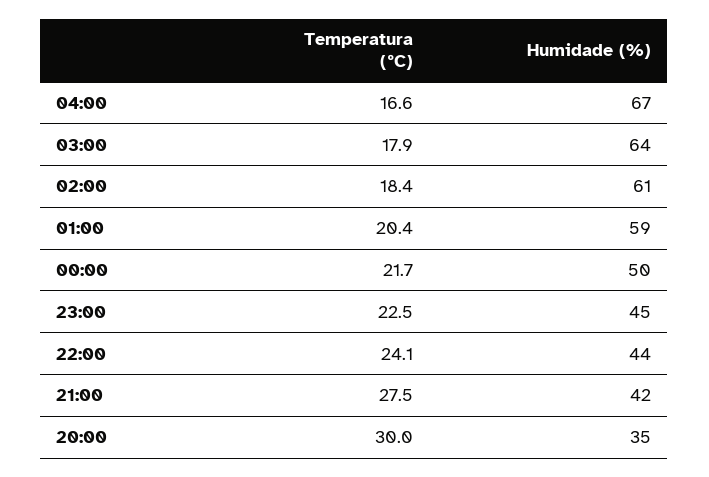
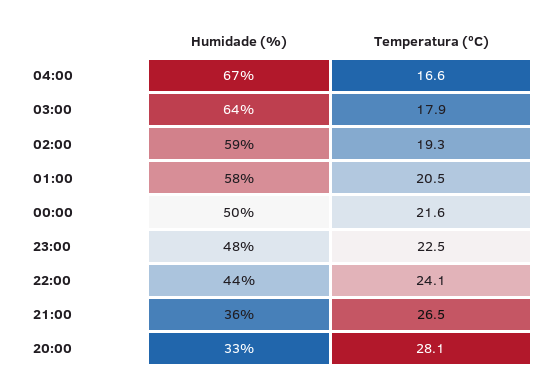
Temperatura (ºC), 02:00: 18.4 -> 19.3
Humidade (%), 02:00: 61 -> 59
Temperatura (ºC), 01:00: 20.4 -> 20.5
Humidade (%), 01:00: 59 -> 58
Temperatura (ºC), 00:00: 21.7 -> 21.6
Humidade (%), 23:00: 45 -> 48
Temperatura (ºC), 21:00: 27.5 -> 26.5
Humidade (%), 21:00: 42 -> 36
Temperatura (ºC), 20:00: 30 -> 28.1
Humidade (%), 20:00: 35 -> 33

